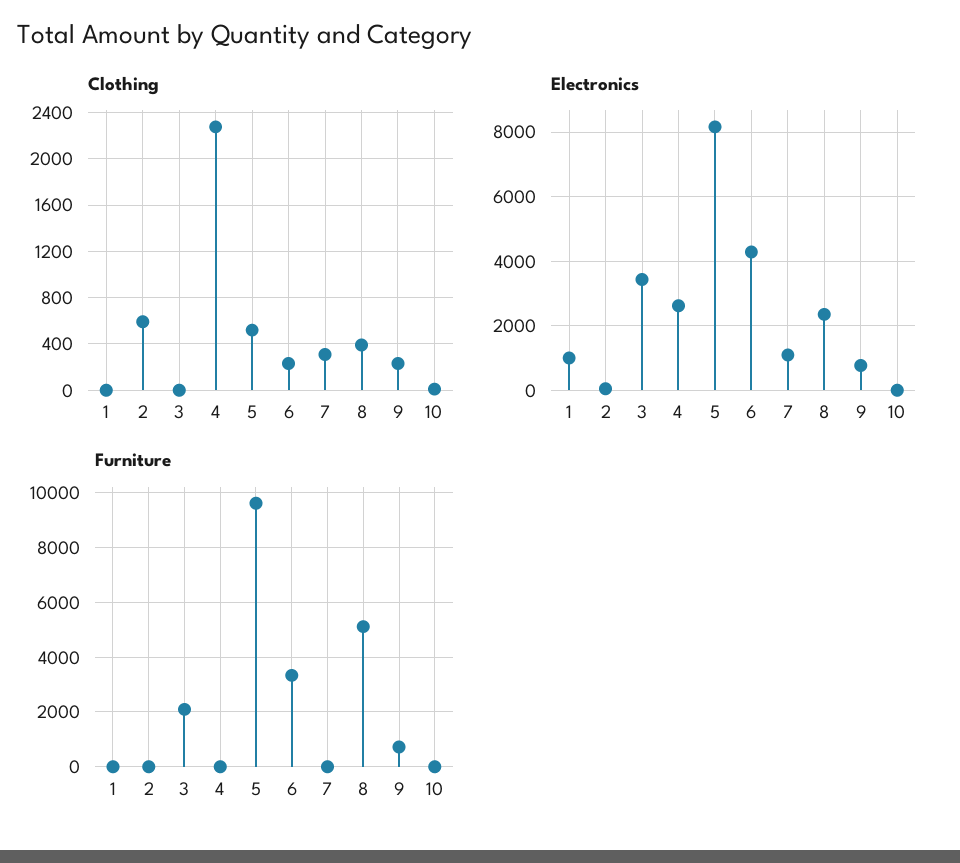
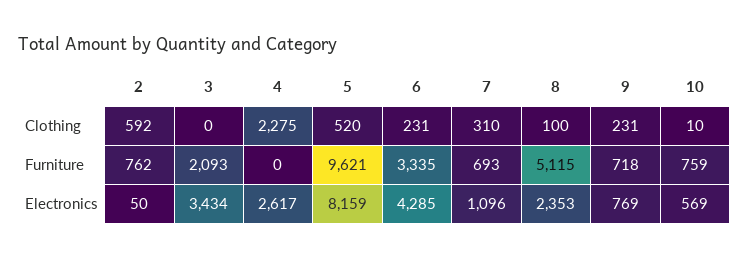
Clothing, 1: 0 -> none
Clothing, 8: 400 -> 100
Electronics, 1: 1000 -> none
Electronics, 10: 0 -> 569
Furniture, 1: 0 -> none
Furniture, 2: 0 -> 762
Furniture, 7: 0 -> 693
Furniture, 10: 0 -> 759

